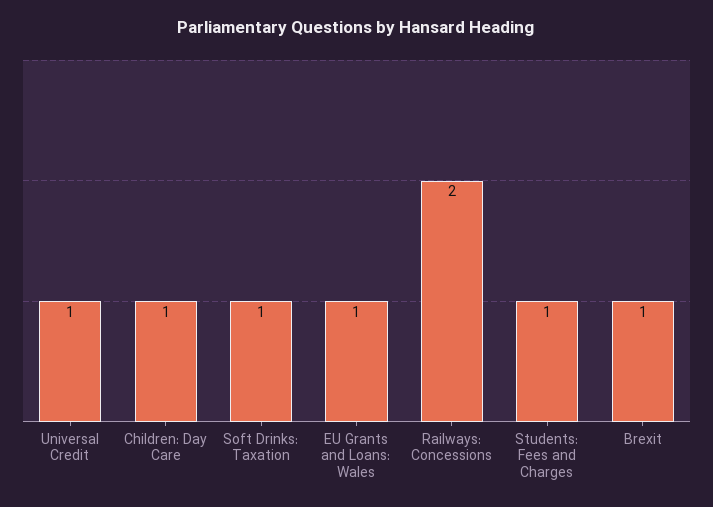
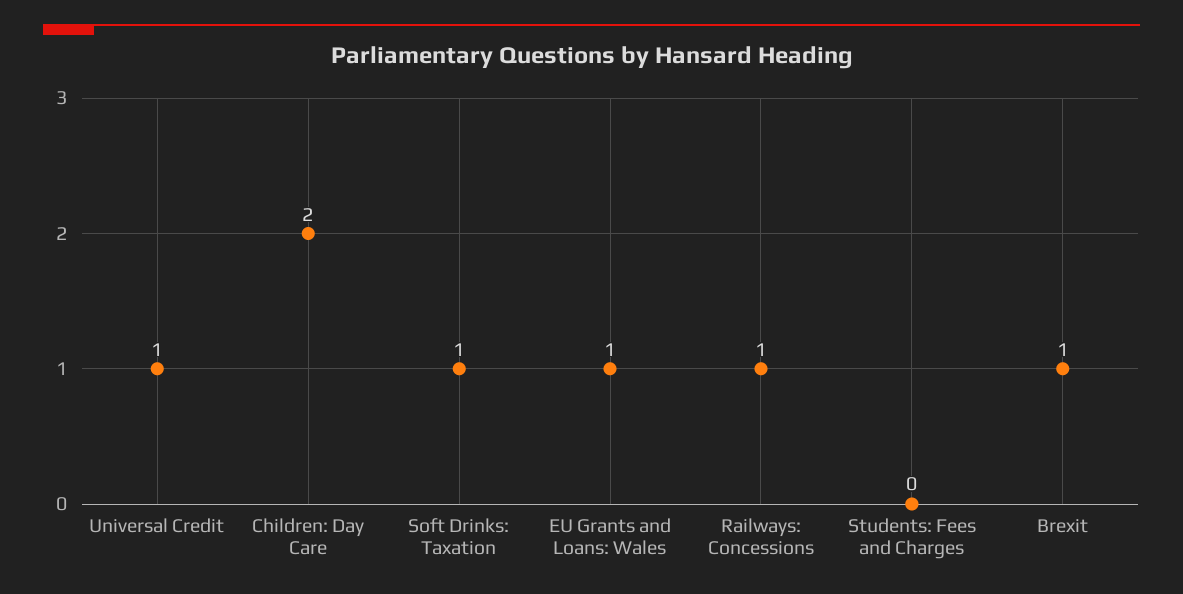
Children: Day Care: 1 -> 2
Railways: Concessions: 2 -> 1
Students: Fees and Charges: 1 -> 0

